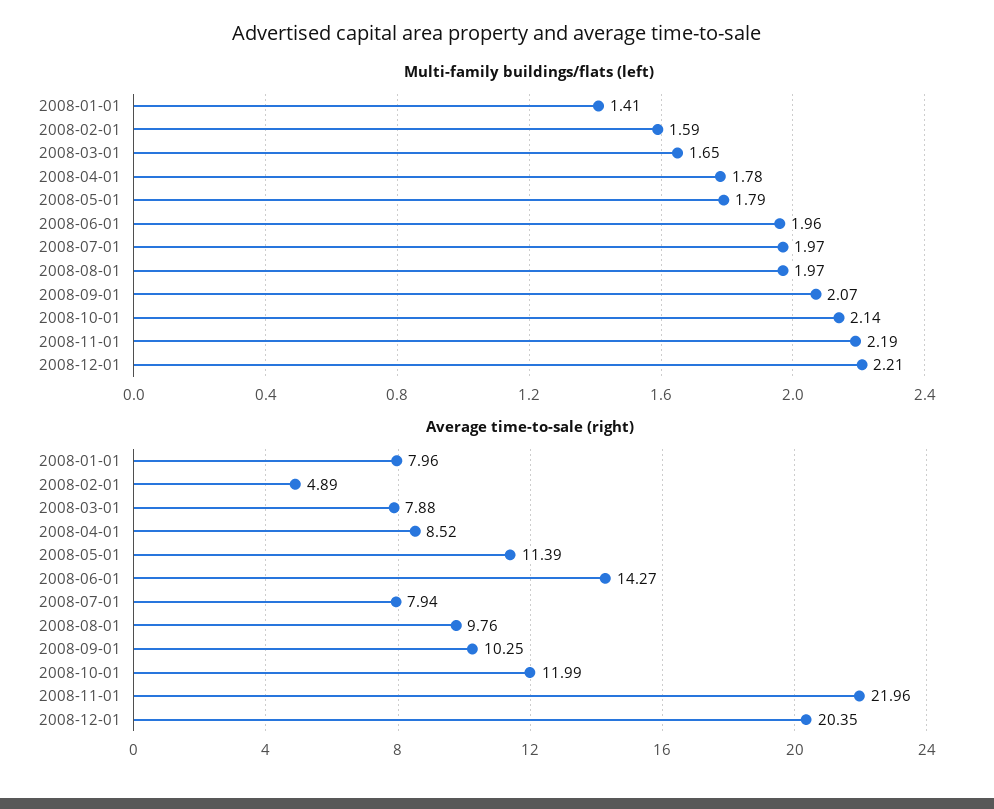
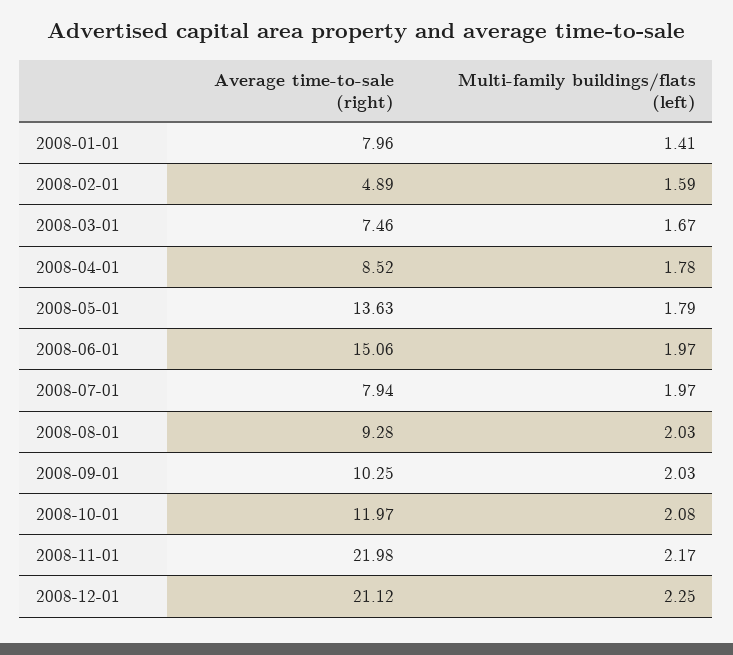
Multi-family buildings/flats (left), 2008-03-01: 1.65 -> 1.67
Multi-family buildings/flats (left), 2008-06-01: 1.96 -> 1.97
Multi-family buildings/flats (left), 2008-08-01: 1.97 -> 2.03
Multi-family buildings/flats (left), 2008-09-01: 2.07 -> 2.03
Multi-family buildings/flats (left), 2008-10-01: 2.14 -> 2.08
Multi-family buildings/flats (left), 2008-11-01: 2.19 -> 2.17
Multi-family buildings/flats (left), 2008-12-01: 2.21 -> 2.25
Average time-to-sale (right), 2008-03-01: 7.88 -> 7.46
Average time-to-sale (right), 2008-05-01: 11.39 -> 13.63
Average time-to-sale (right), 2008-06-01: 14.27 -> 15.06
Average time-to-sale (right), 2008-08-01: 9.76 -> 9.28
Average time-to-sale (right), 2008-10-01: 11.99 -> 11.97
Average time-to-sale (right), 2008-11-01: 21.96 -> 21.98
Average time-to-sale (right), 2008-12-01: 20.35 -> 21.12

